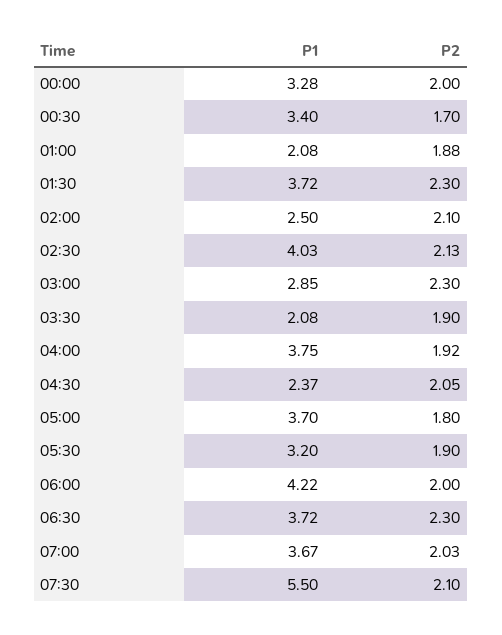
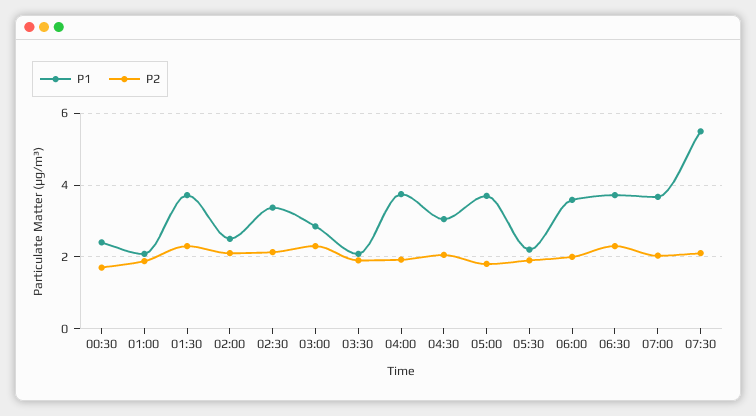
P1, 00:00: 3.28 -> none
P2, 00:00: 2 -> none
P1, 00:30: 3.4 -> 2.4
P1, 02:30: 4.03 -> 3.4
P1, 04:30: 2.37 -> 3
P1, 05:30: 3.2 -> 2.2
P1, 06:00: 4.22 -> 3.6

